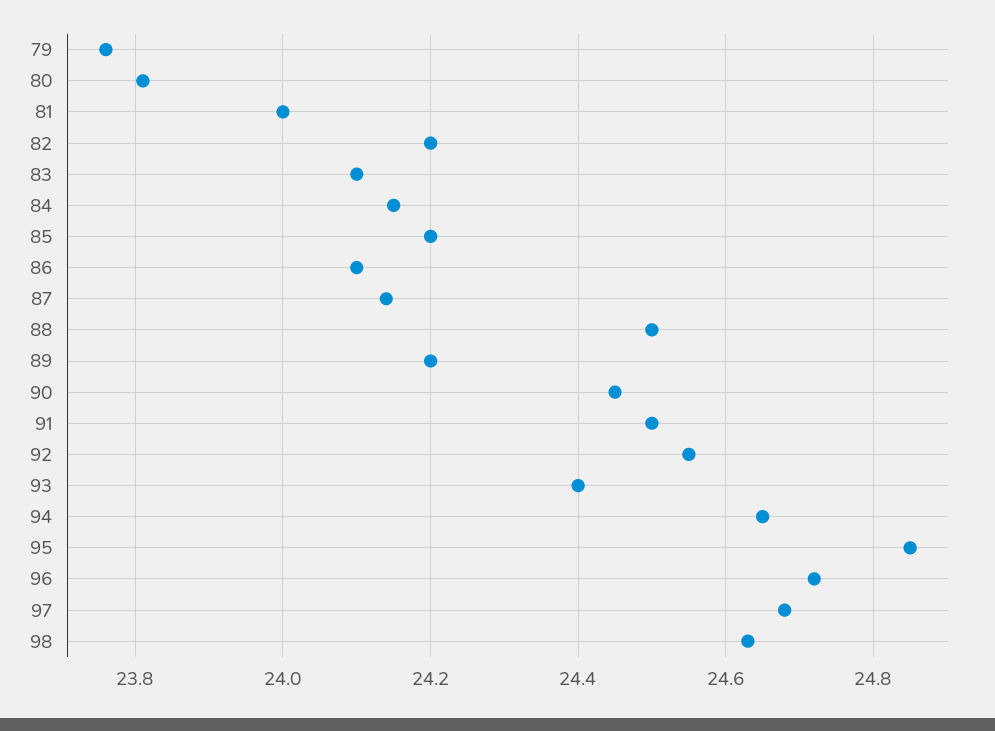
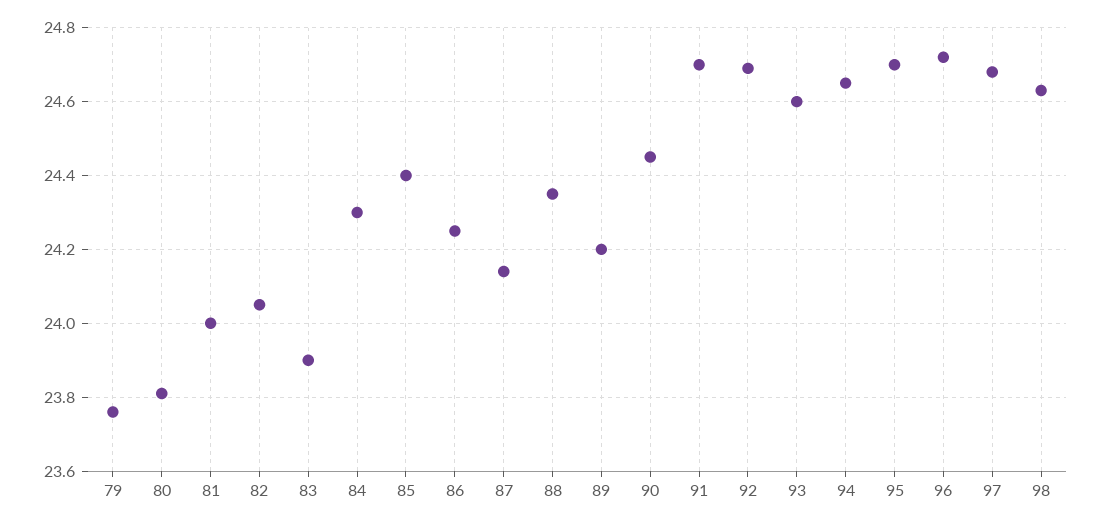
82: 24.2 -> 24.05
83: 24.1 -> 23.9
84: 24.15 -> 24.3
85: 24.2 -> 24.4
86: 24.1 -> 24.25
88: 24.5 -> 24.35
91: 24.5 -> 24.7
92: 24.55 -> 24.7
93: 24.4 -> 24.6
95: 24.85 -> 24.7

